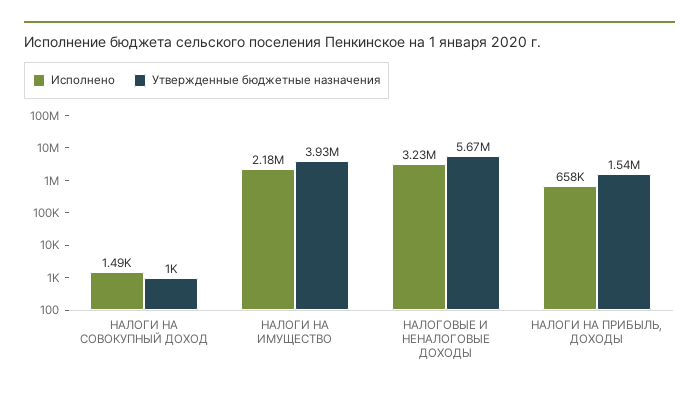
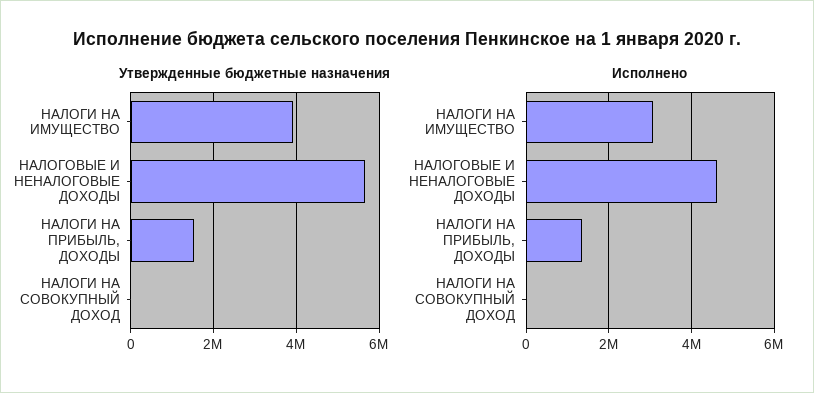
Исполнено, НАЛОГИ НА ИМУЩЕСТВО: 2180000 -> 3000000
Исполнено, НАЛОГОВЫЕ И НЕНАЛОГОВЫЕ ДОХОДЫ: 3230000 -> 4600000
Исполнено, НАЛОГИ НА ПРИБЫЛЬ, ДОХОДЫ: 658000 -> 1400000

